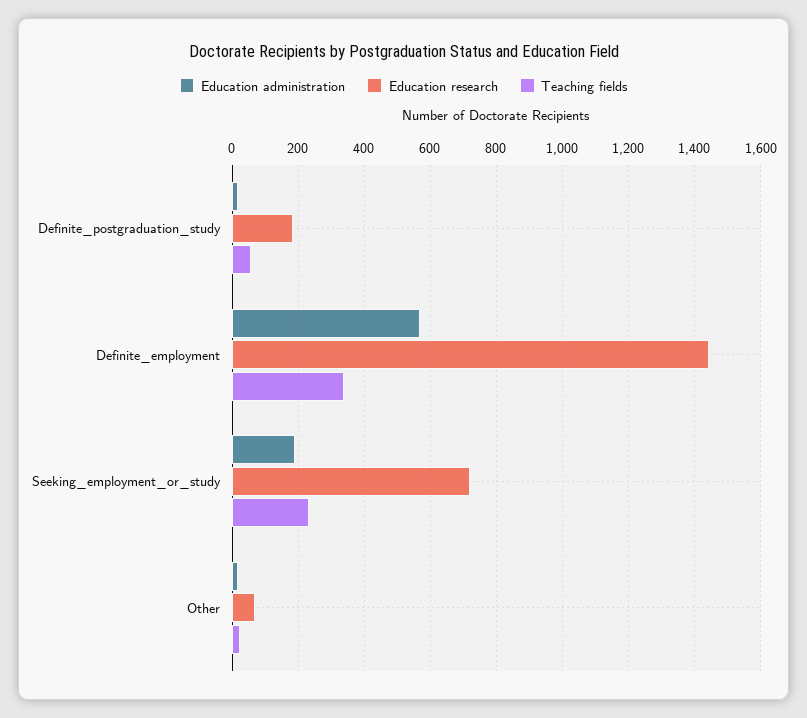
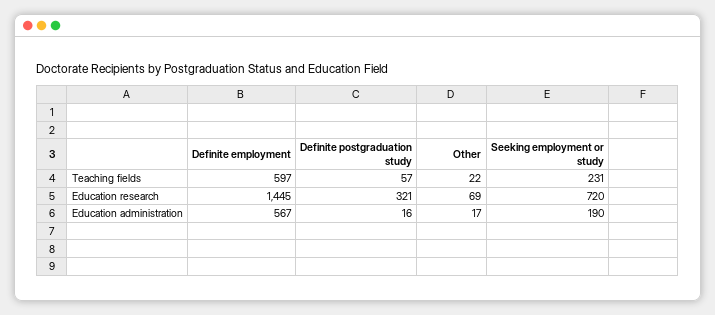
Education research, Definite_postgraduation_study: 180 -> 321
Teaching fields, Definite_employment: 340 -> 597

